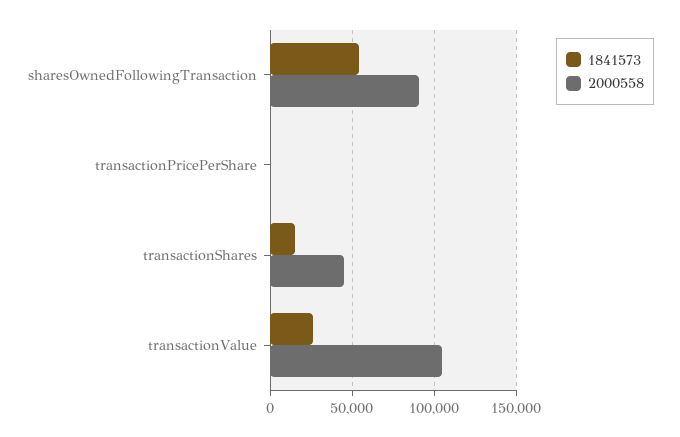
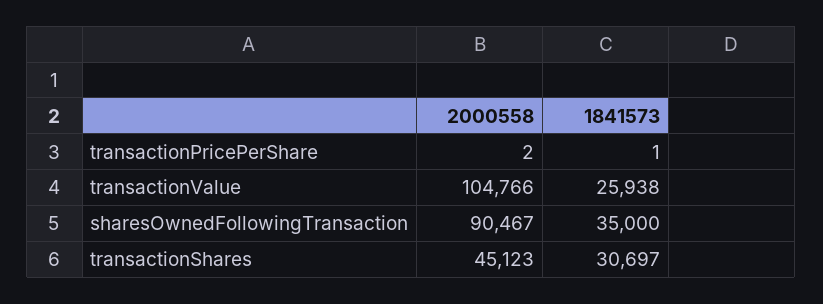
1841573, sharesOwnedFollowingTransaction: 55000 -> 35000
1841573, transactionShares: 15000 -> 30697

